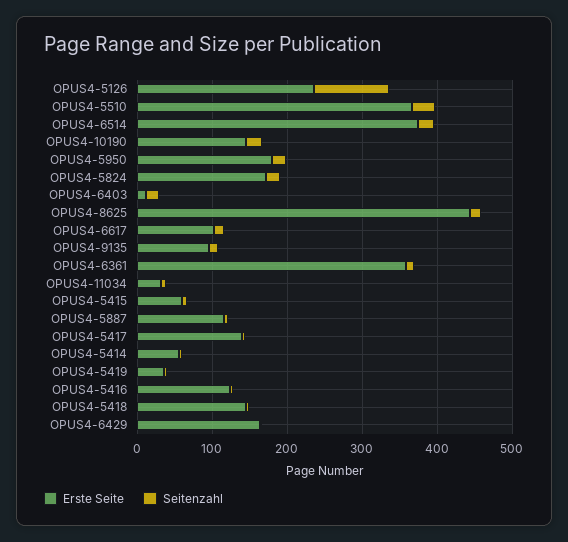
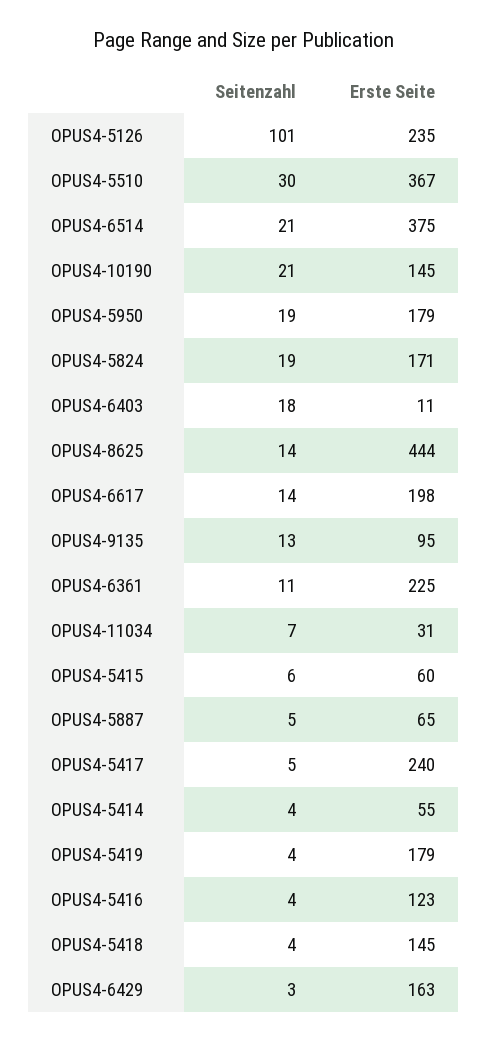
Erste Seite, OPUS4-6617: 100 -> 198
Erste Seite, OPUS4-6361: 360 -> 225
Erste Seite, OPUS4-5887: 120 -> 65
Erste Seite, OPUS4-5417: 140 -> 240
Erste Seite, OPUS4-5419: 40 -> 179

